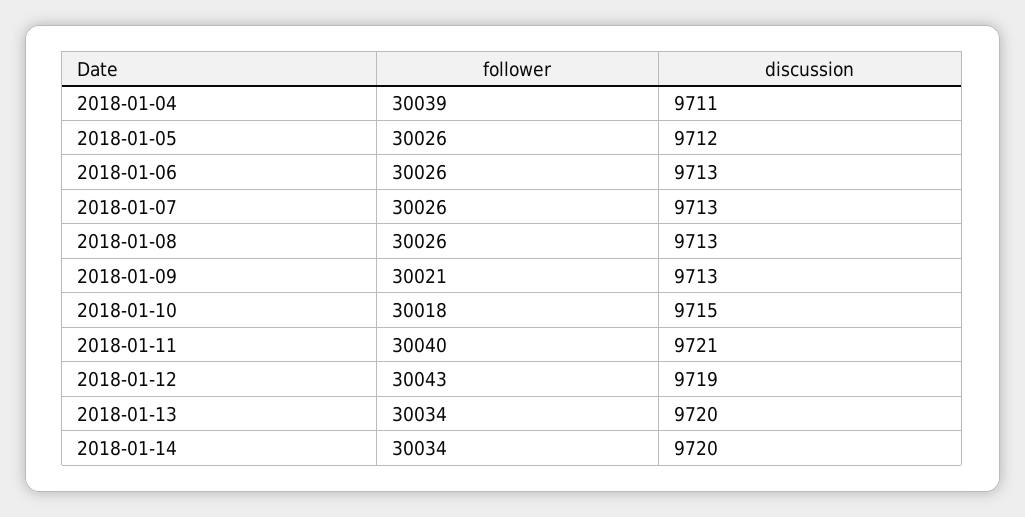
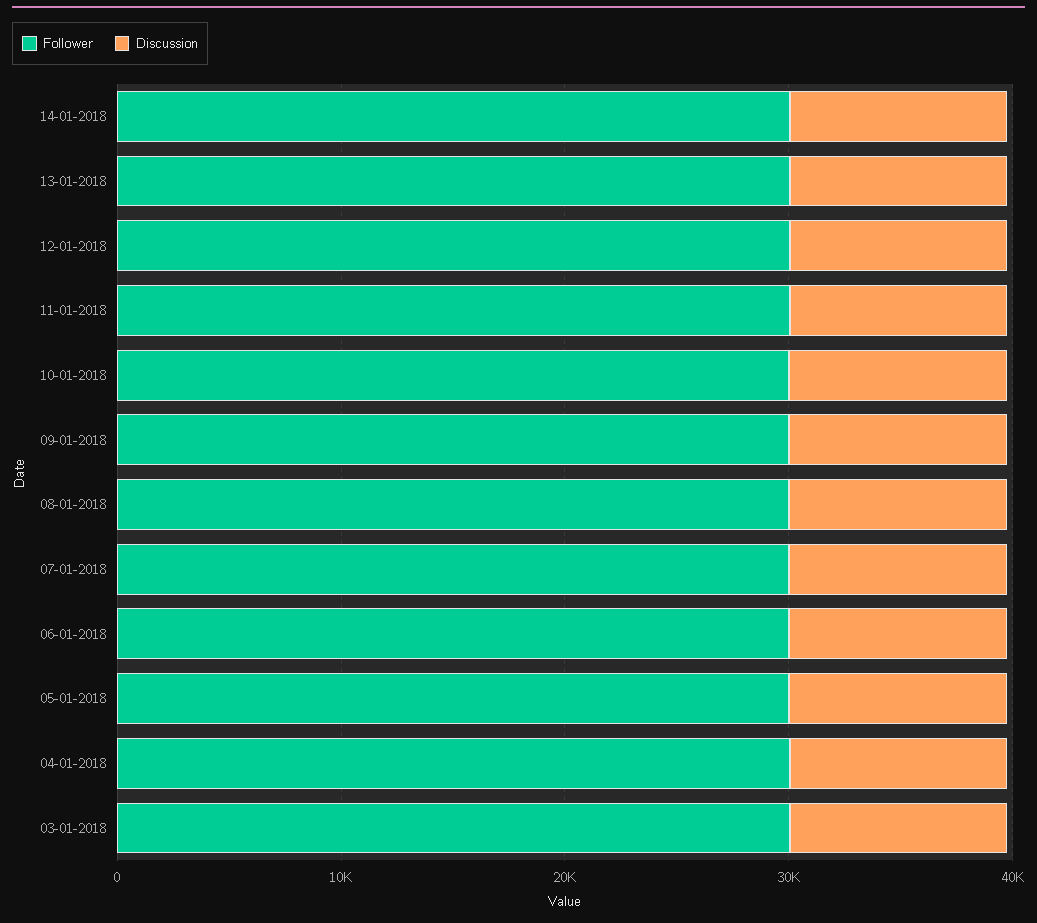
follower, 03-01-2018: none -> 30000
discussion, 03-01-2018: none -> 10000

